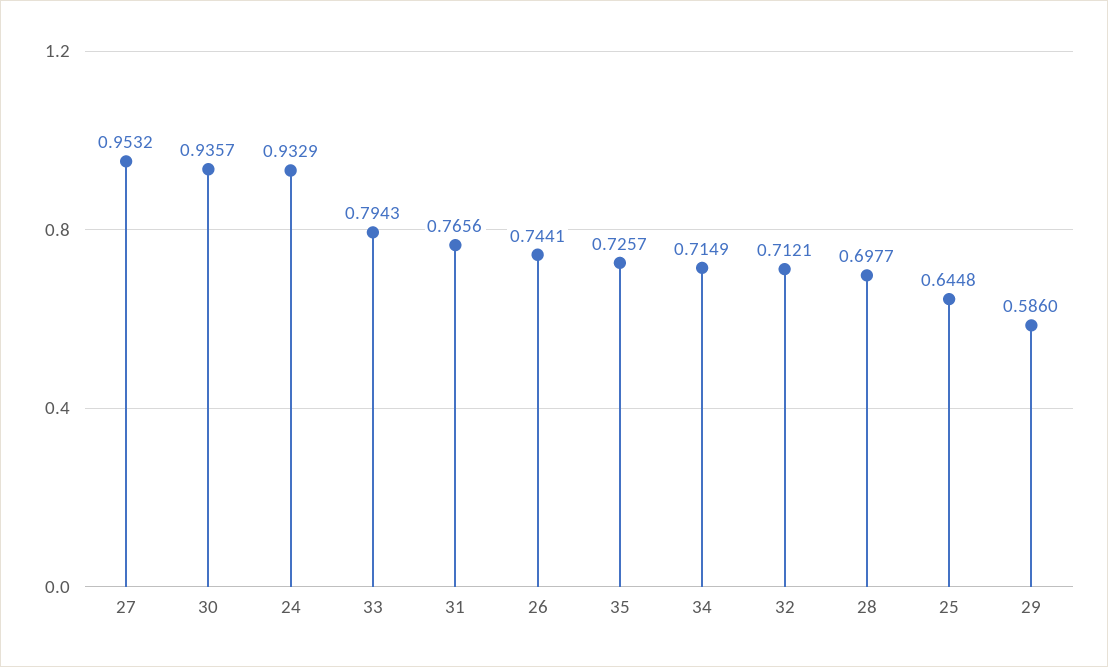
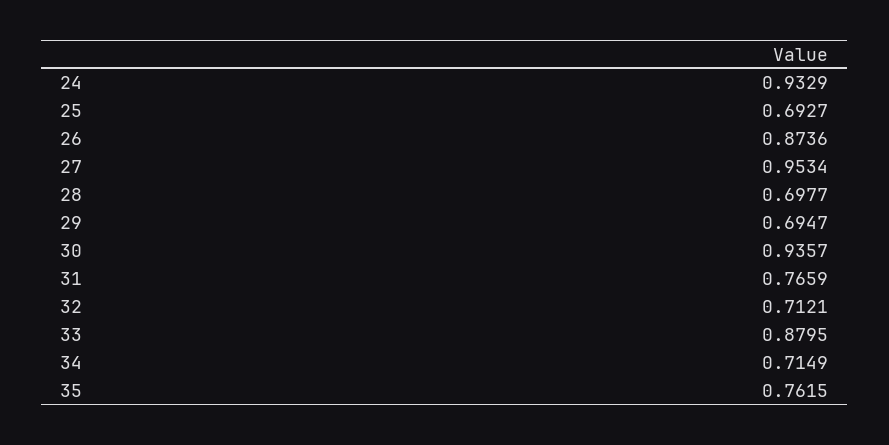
27: 0.9532 -> 0.9534
33: 0.7943 -> 0.8795
31: 0.7656 -> 0.7659
26: 0.7441 -> 0.8736
35: 0.7257 -> 0.7615
25: 0.6448 -> 0.6927
29: 0.586 -> 0.6947

